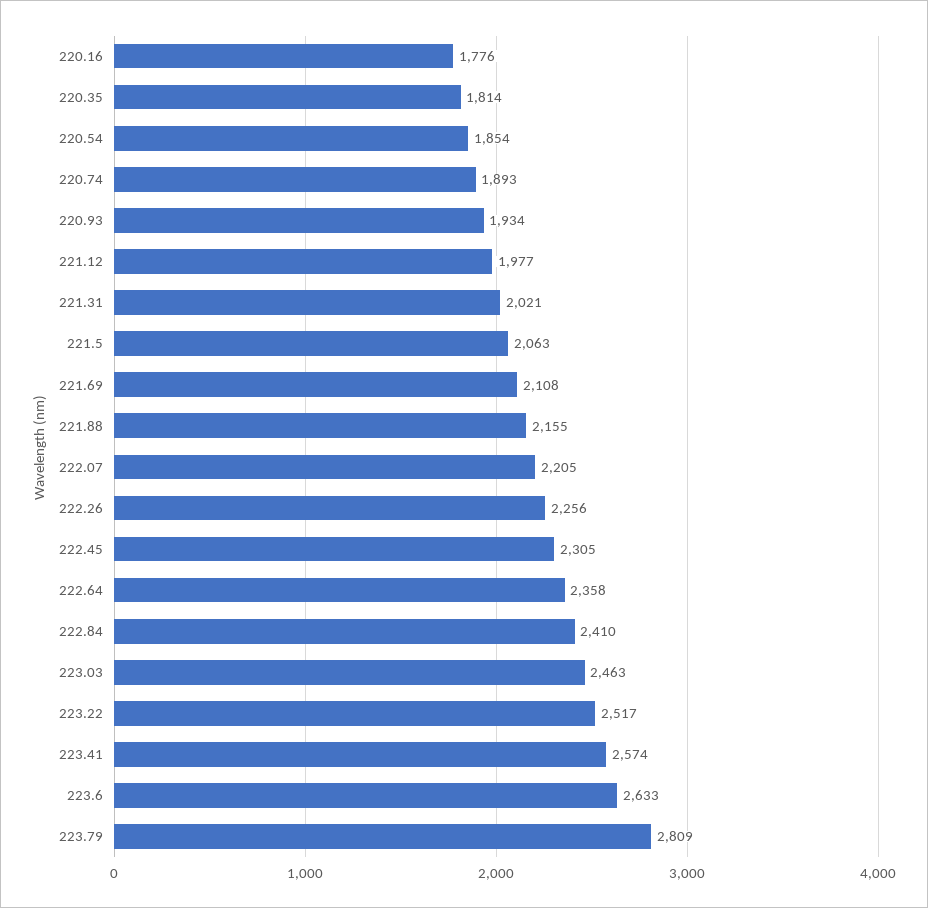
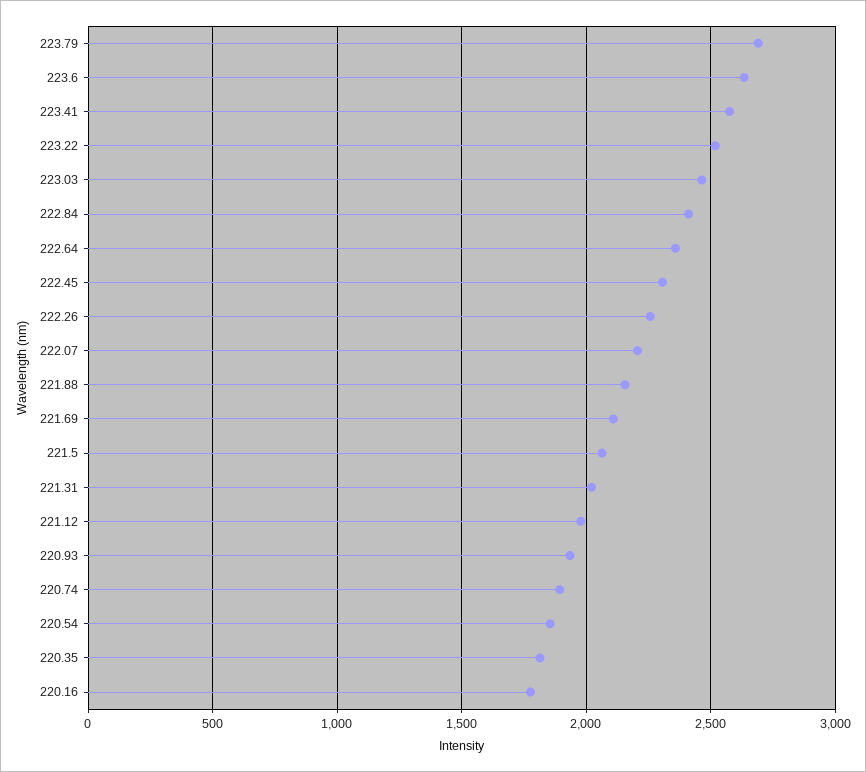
223.79: 2809 -> 2700

